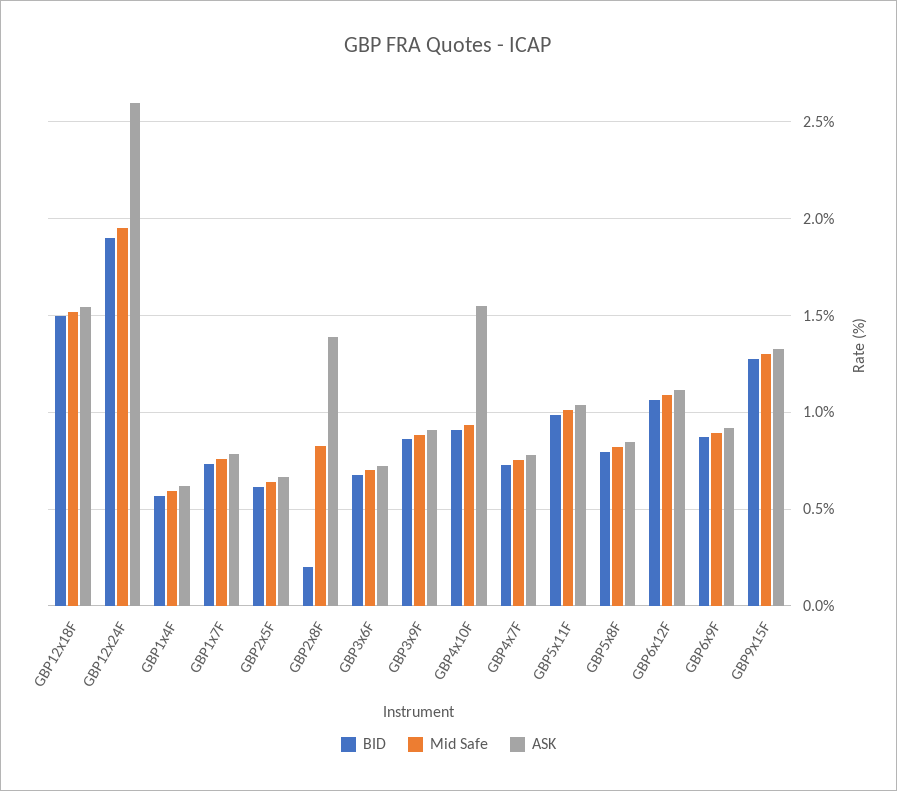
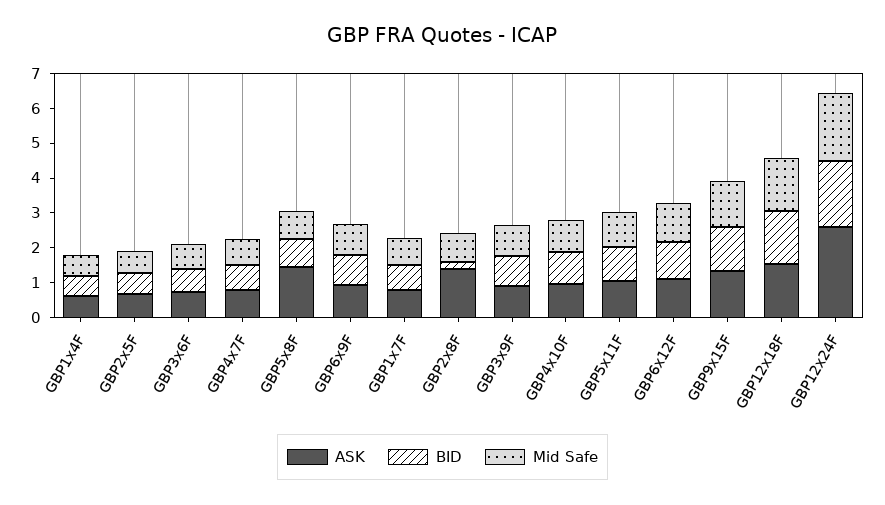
ASK, GBP4x10F: 1.55 -> 1
ASK, GBP5x8F: 0.85 -> 1.5

